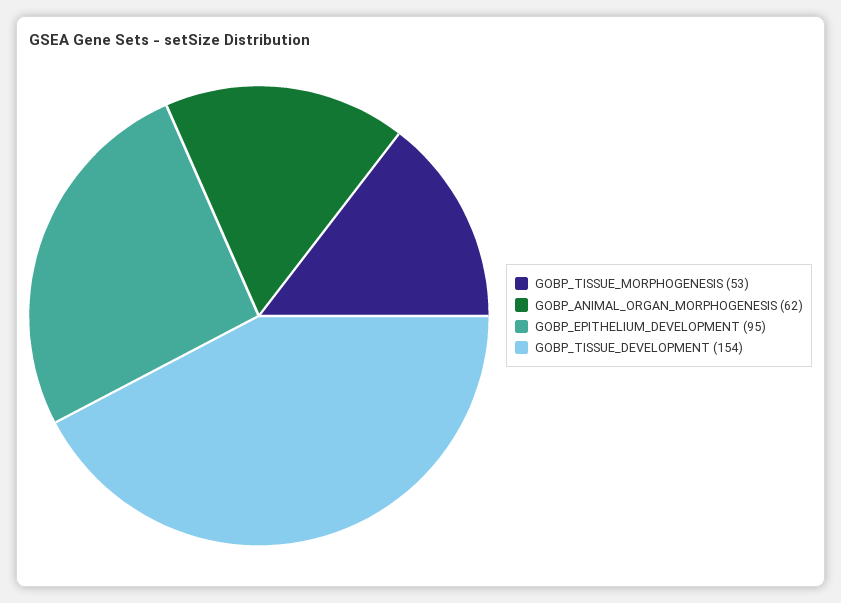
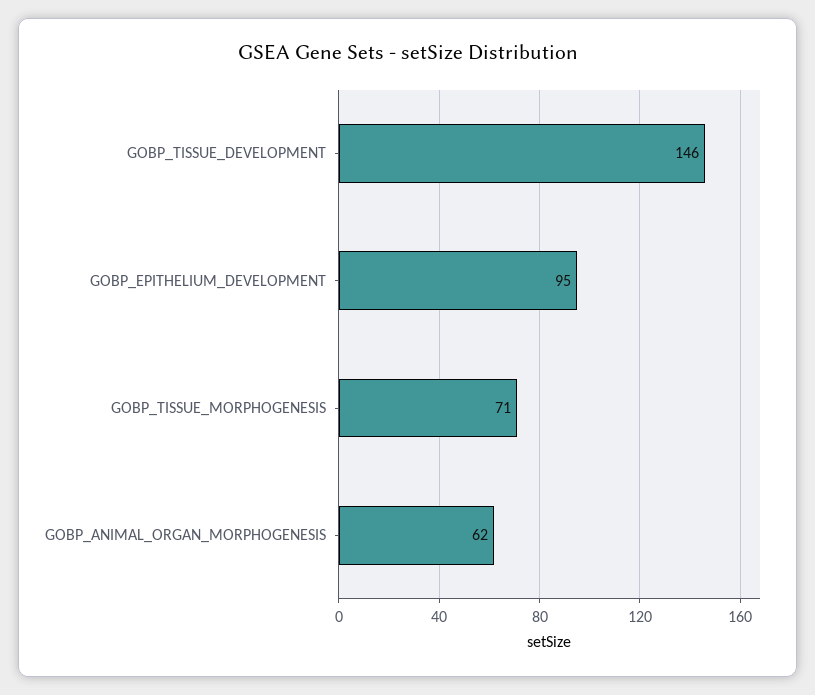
GOBP_TISSUE_MORPHOGENESIS: 53 -> 71
GOBP_TISSUE_DEVELOPMENT: 154 -> 146

